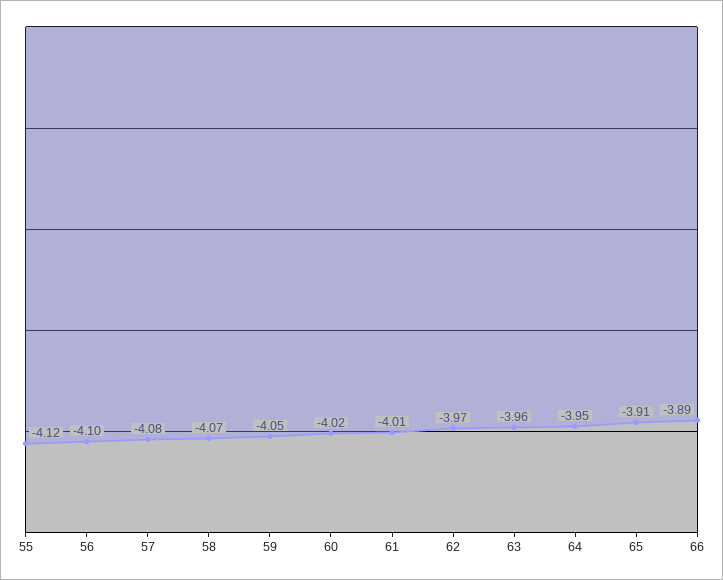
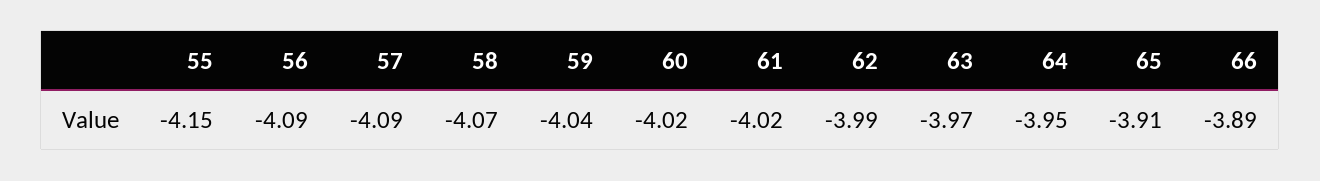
55: -4.12 -> -4.15
56: -4.1 -> -4.09
57: -4.08 -> -4.09
59: -4.05 -> -4.04
61: -4.01 -> -4.02
62: -3.97 -> -3.99
63: -3.96 -> -3.97

